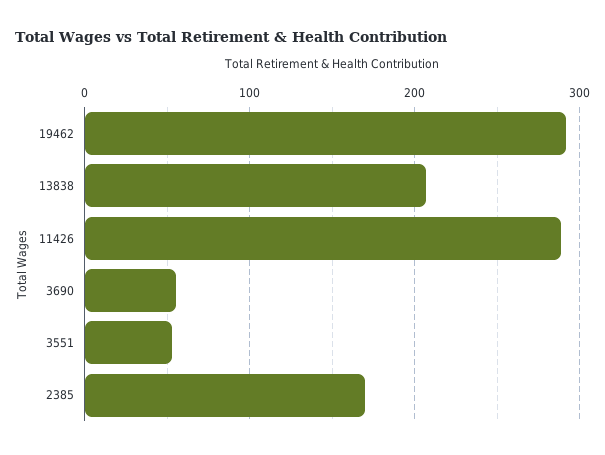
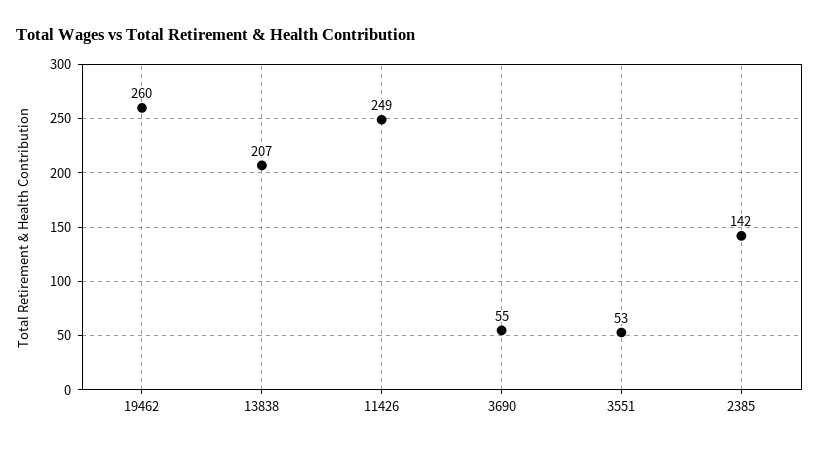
19462: 290 -> 260
11426: 290 -> 249
2385: 170 -> 142

